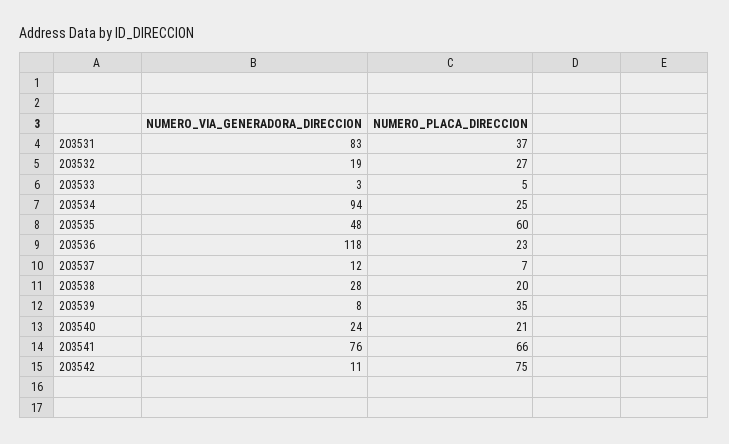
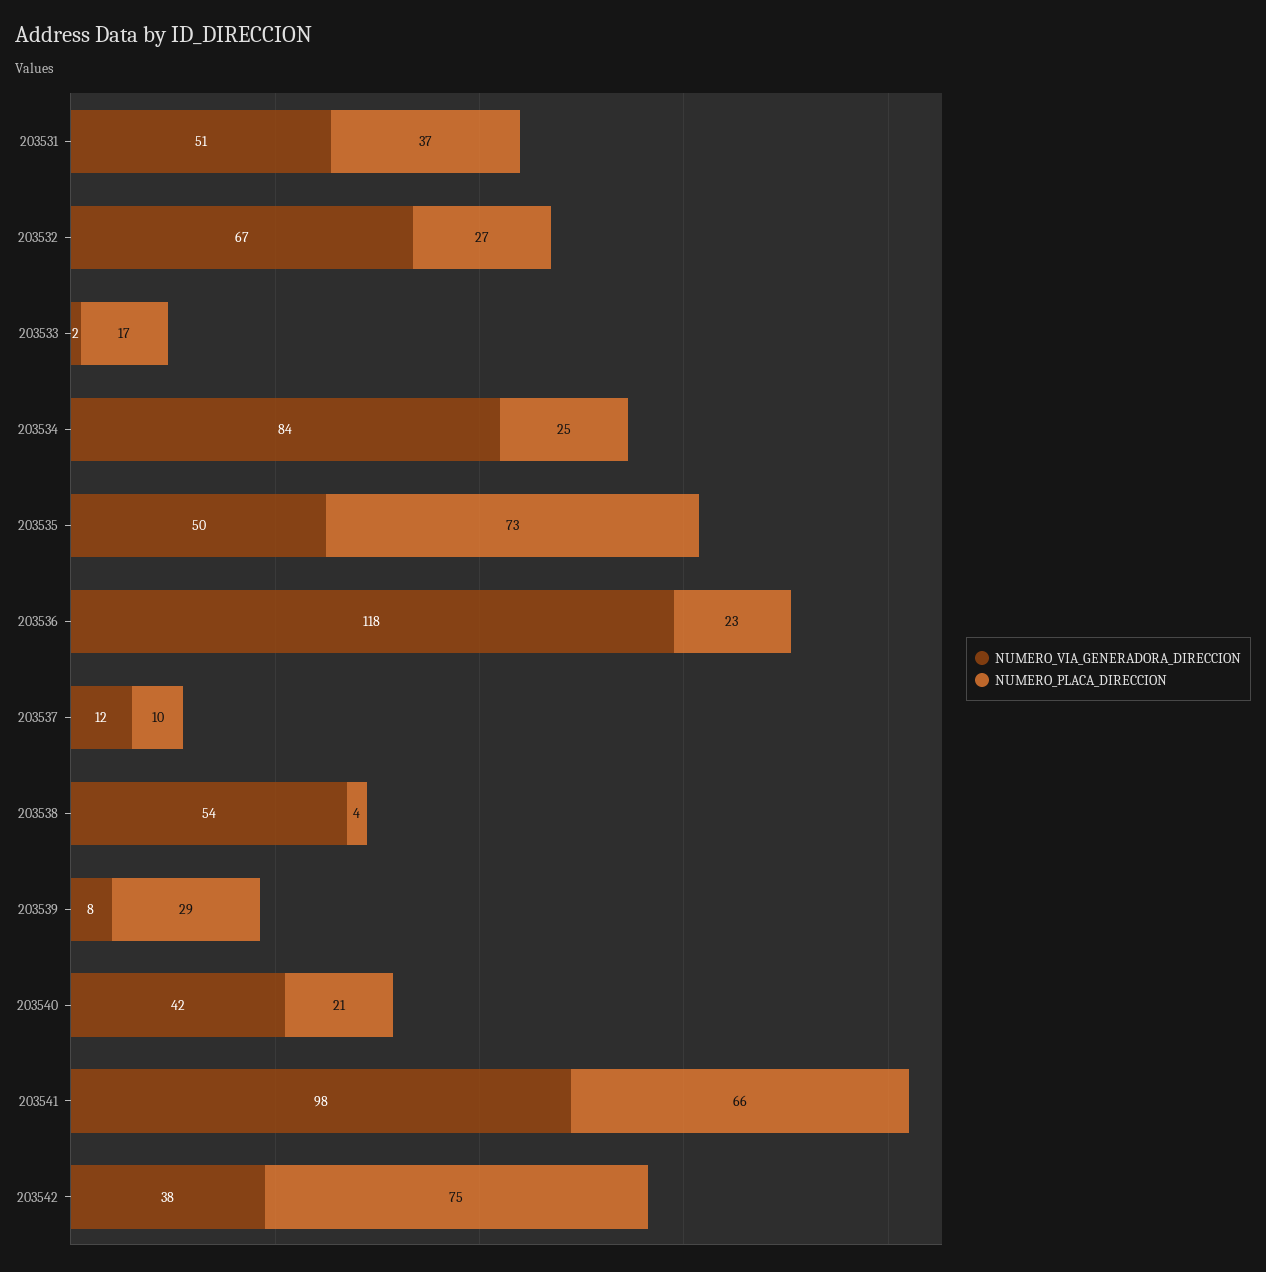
NUMERO_VIA_GENERADORA_DIRECCION, 203531: 83 -> 51
NUMERO_VIA_GENERADORA_DIRECCION, 203532: 19 -> 67
NUMERO_VIA_GENERADORA_DIRECCION, 203533: 3 -> 2
NUMERO_PLACA_DIRECCION, 203533: 5 -> 17
NUMERO_VIA_GENERADORA_DIRECCION, 203534: 94 -> 84
NUMERO_VIA_GENERADORA_DIRECCION, 203535: 48 -> 50
NUMERO_PLACA_DIRECCION, 203535: 60 -> 73
NUMERO_PLACA_DIRECCION, 203537: 7 -> 10
NUMERO_VIA_GENERADORA_DIRECCION, 203538: 28 -> 54
NUMERO_PLACA_DIRECCION, 203538: 20 -> 4
NUMERO_PLACA_DIRECCION, 203539: 35 -> 29
NUMERO_VIA_GENERADORA_DIRECCION, 203540: 24 -> 42
NUMERO_VIA_GENERADORA_DIRECCION, 203541: 76 -> 98
NUMERO_VIA_GENERADORA_DIRECCION, 203542: 11 -> 38

